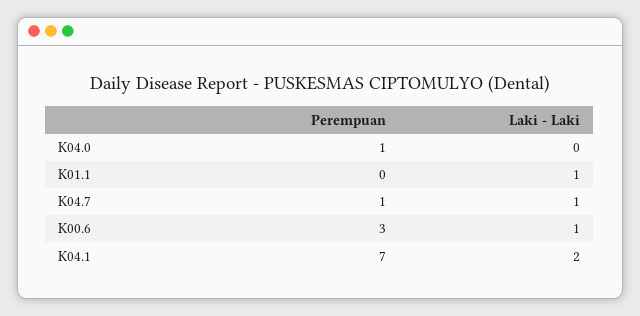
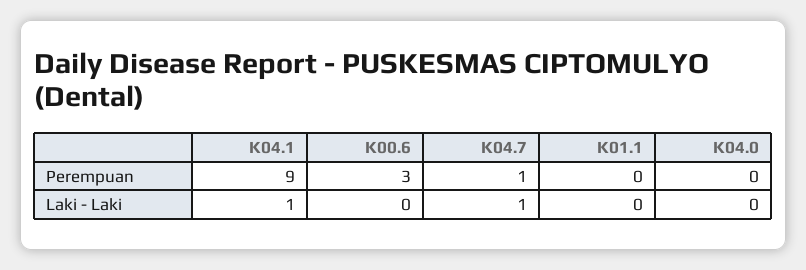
Perempuan, K04.0: 1 -> 0
Laki - Laki, K01.1: 1 -> 0
Laki - Laki, K00.6: 1 -> 0
Perempuan, K04.1: 7 -> 9
Laki - Laki, K04.1: 2 -> 1

